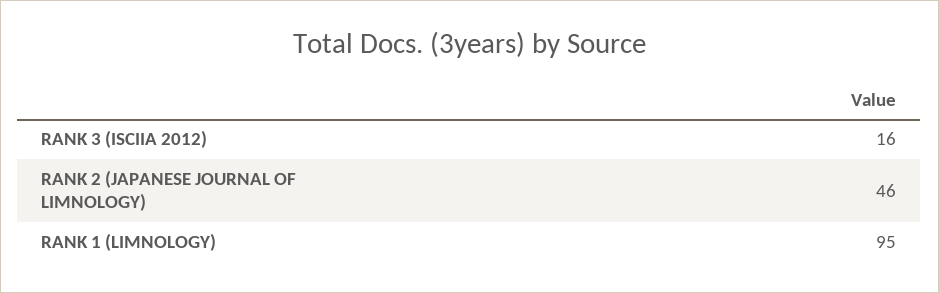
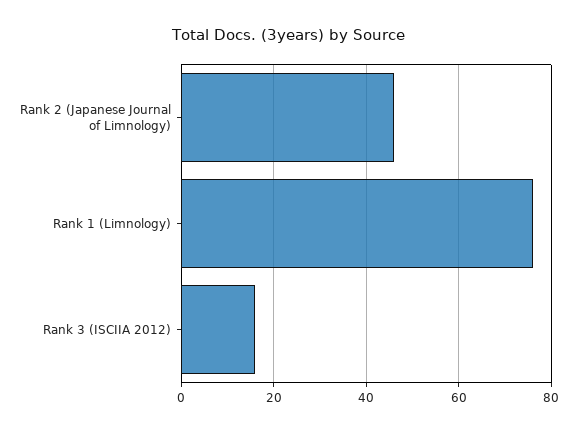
RANK 1 (LIMNOLOGY): 95 -> 75

